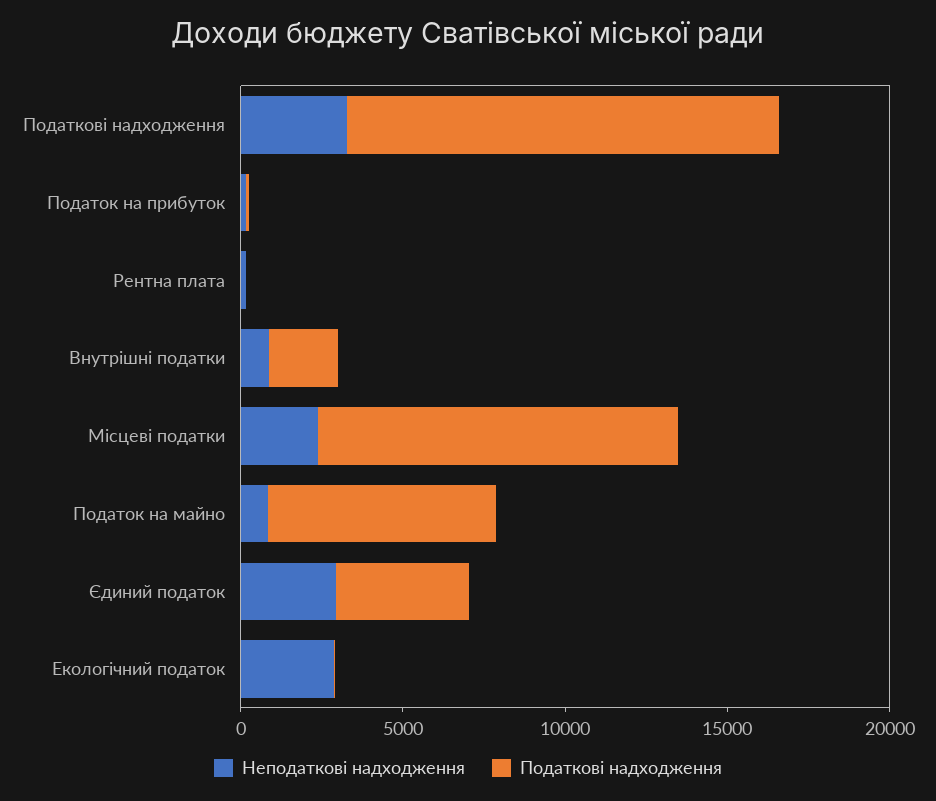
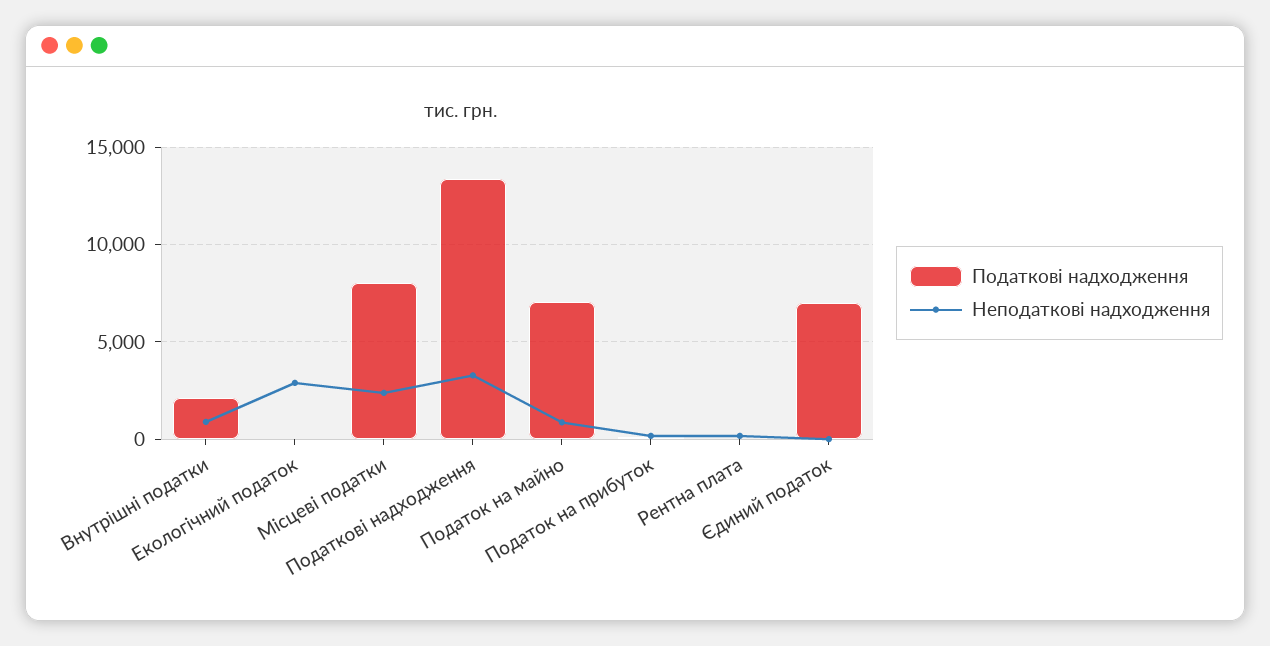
Податкові надходження, Місцеві податки: 11000 -> 8000
Неподаткові надходження, Єдиний податок: 3000 -> 0
Податкові надходження, Єдиний податок: 4000 -> 7000

